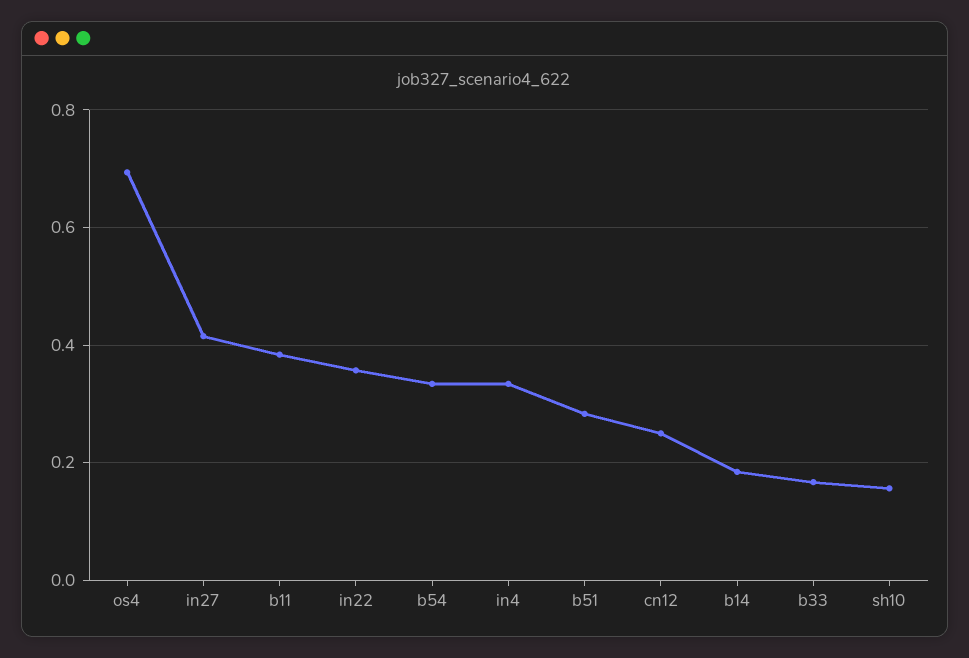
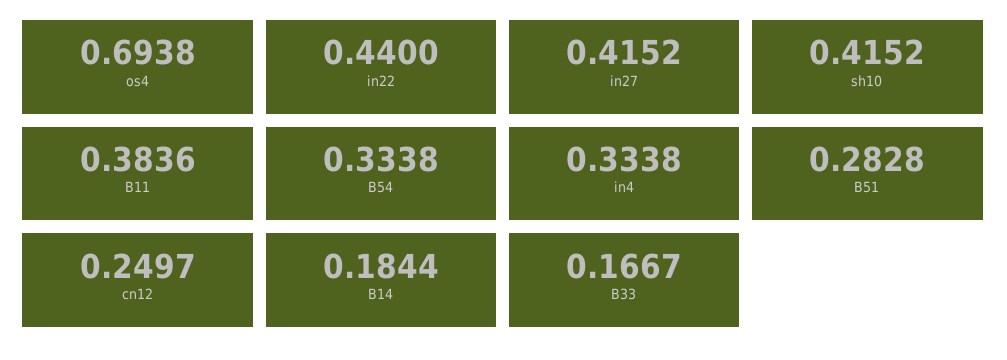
in22: 0.36 -> 0.44
sh10: 0.16 -> 0.4152

